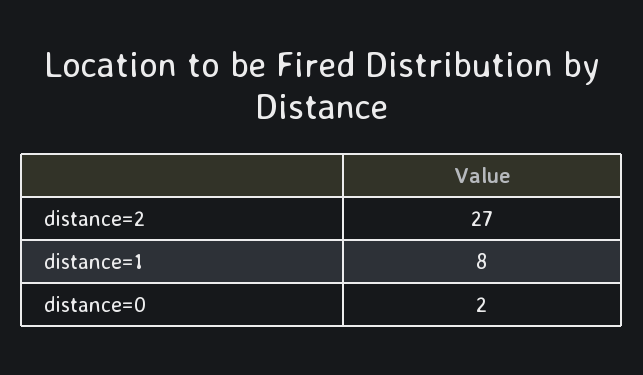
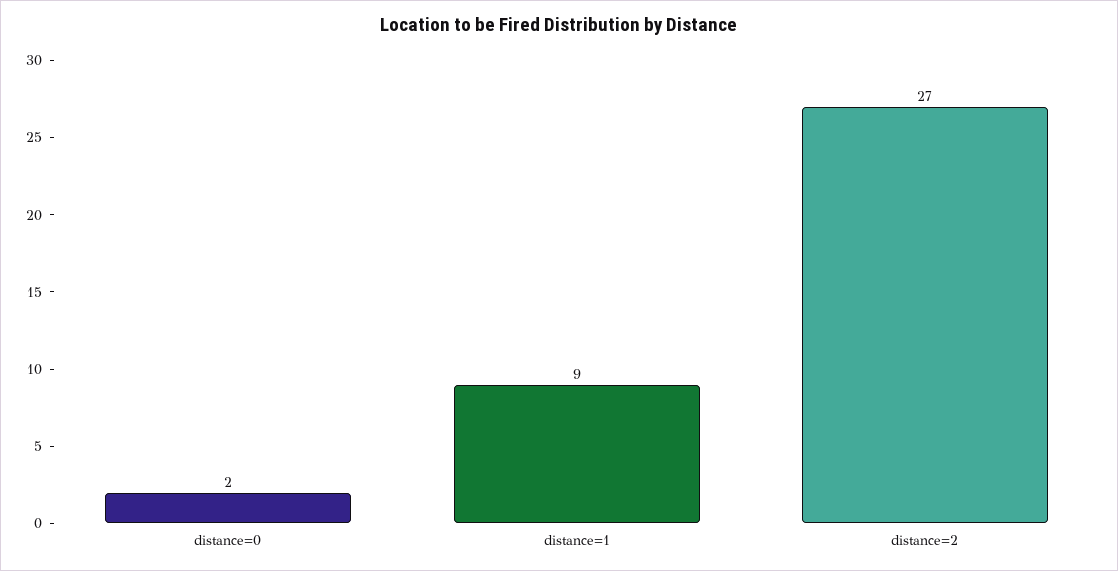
distance=1: 8 -> 9

